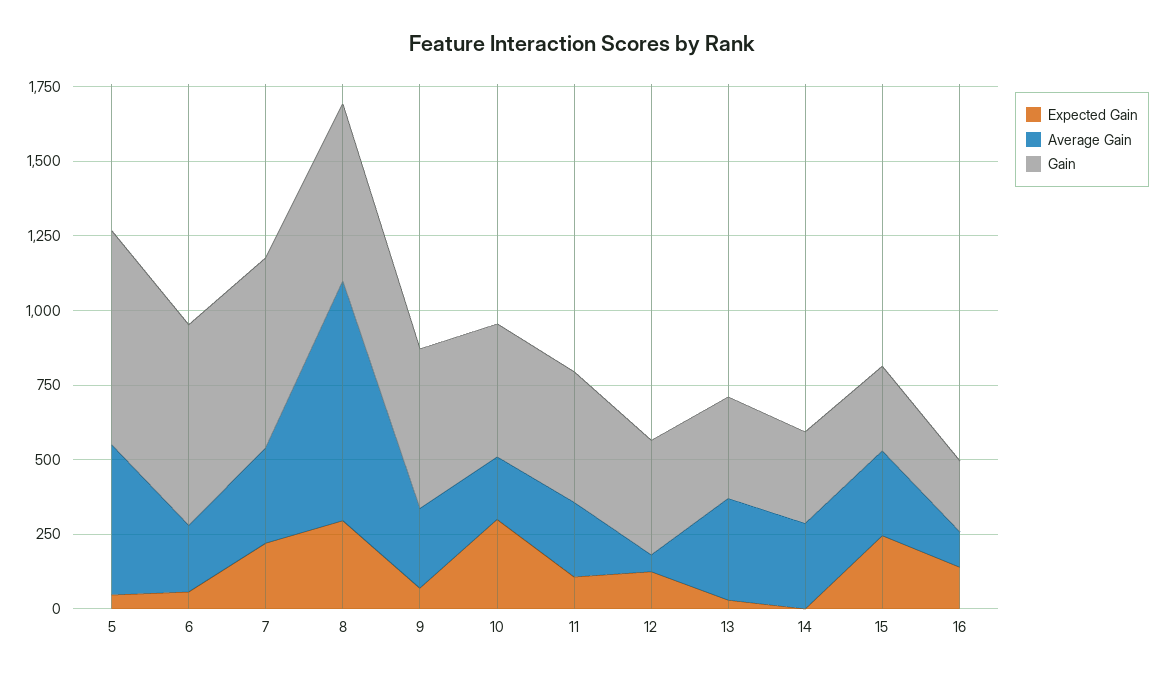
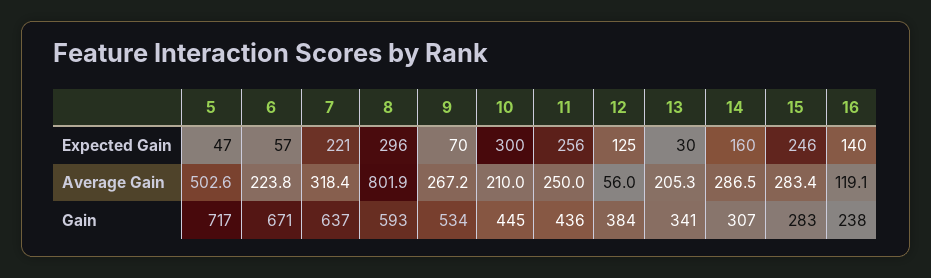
Expected Gain, 11: 100 -> 256
Average Gain, 13: 350 -> 205.3
Expected Gain, 14: 0 -> 160

